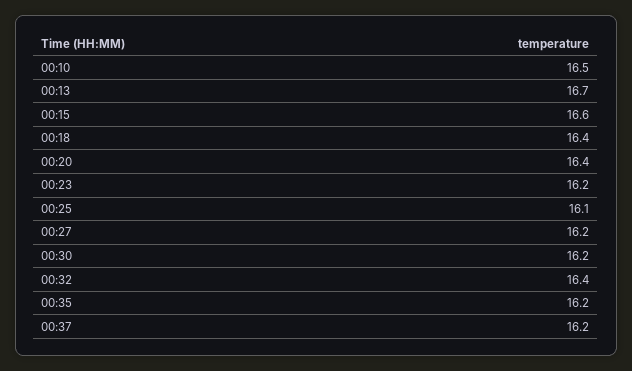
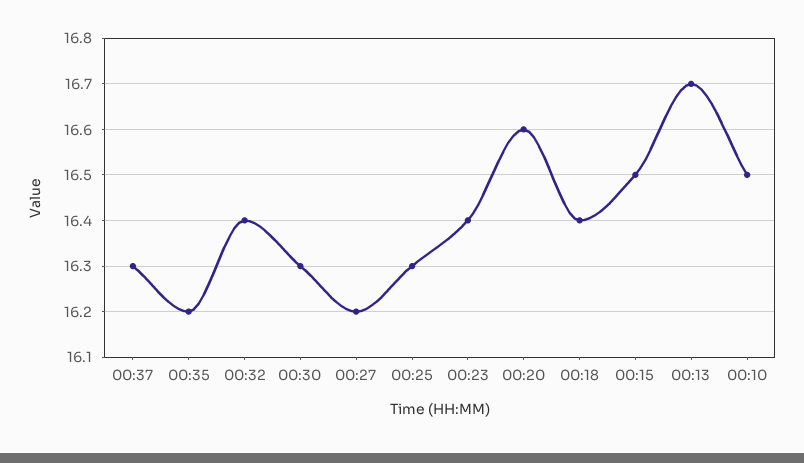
00:15: 16.6 -> 16.5
00:20: 16.4 -> 16.6
00:23: 16.2 -> 16.4
00:25: 16.1 -> 16.3
00:30: 16.2 -> 16.3
00:37: 16.2 -> 16.3

